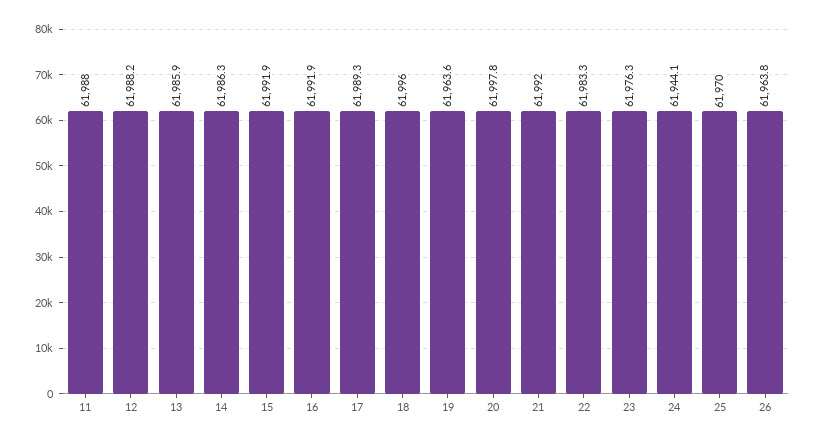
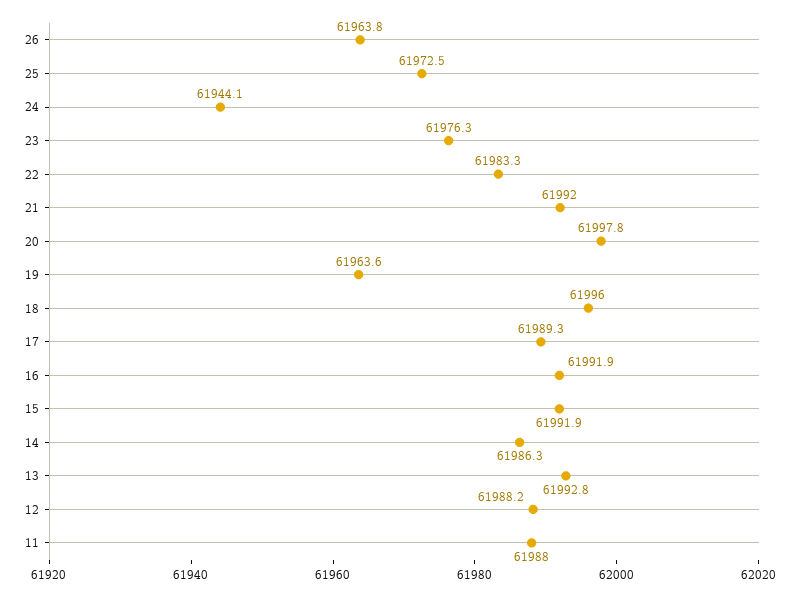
13: 61985.9 -> 61992.8
25: 61970 -> 61972.5

